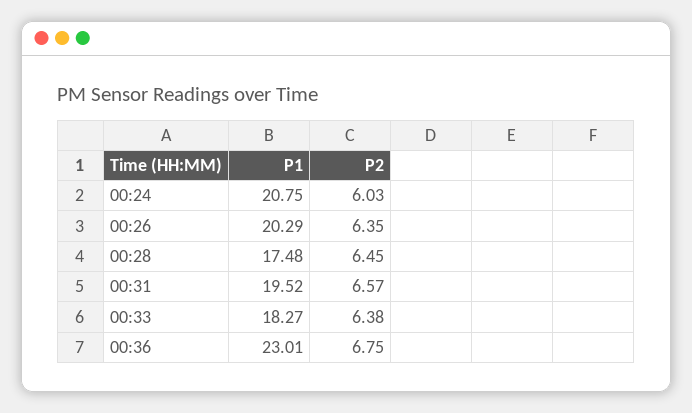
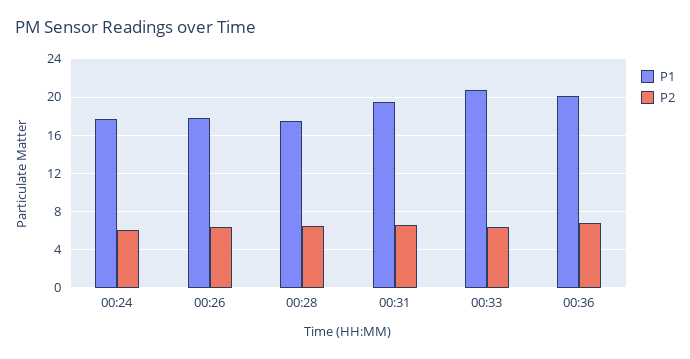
P1, 00:24: 20.75 -> 18
P1, 00:26: 20.29 -> 18
P1, 00:33: 18.27 -> 21
P1, 00:36: 23.01 -> 20

